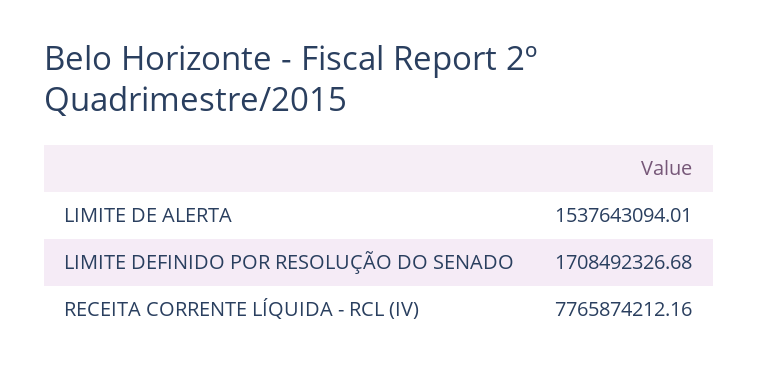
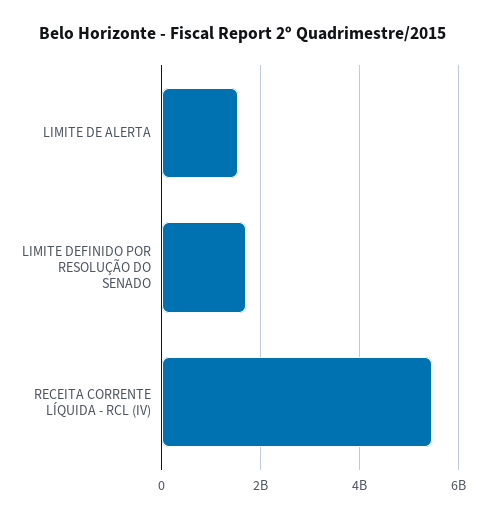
RECEITA CORRENTE LÍQUIDA - RCL (IV): 7765874212.16 -> 5400000000

